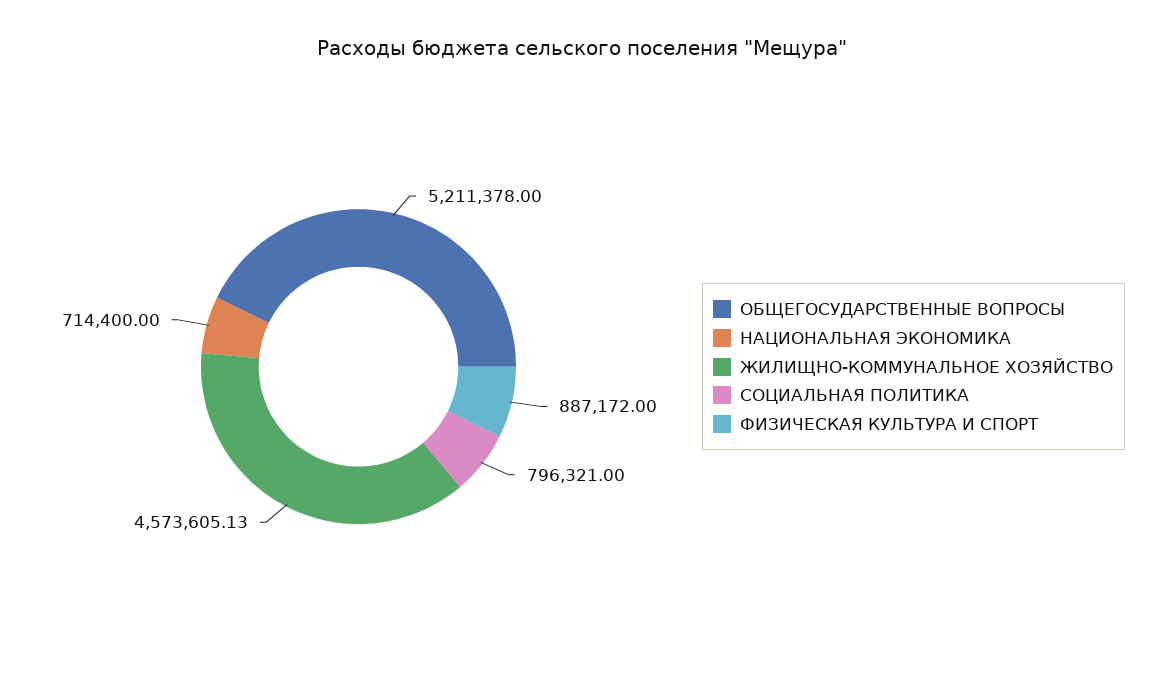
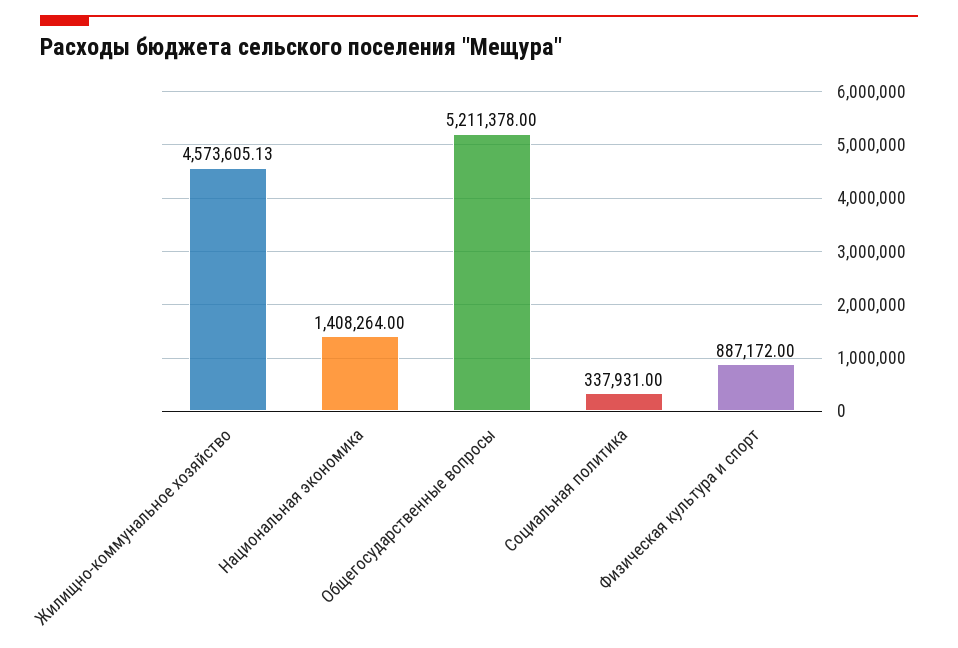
НАЦИОНАЛЬНАЯ ЭКОНОМИКА: 714400 -> 1408264
СОЦИАЛЬНАЯ ПОЛИТИКА: 796321 -> 337931

